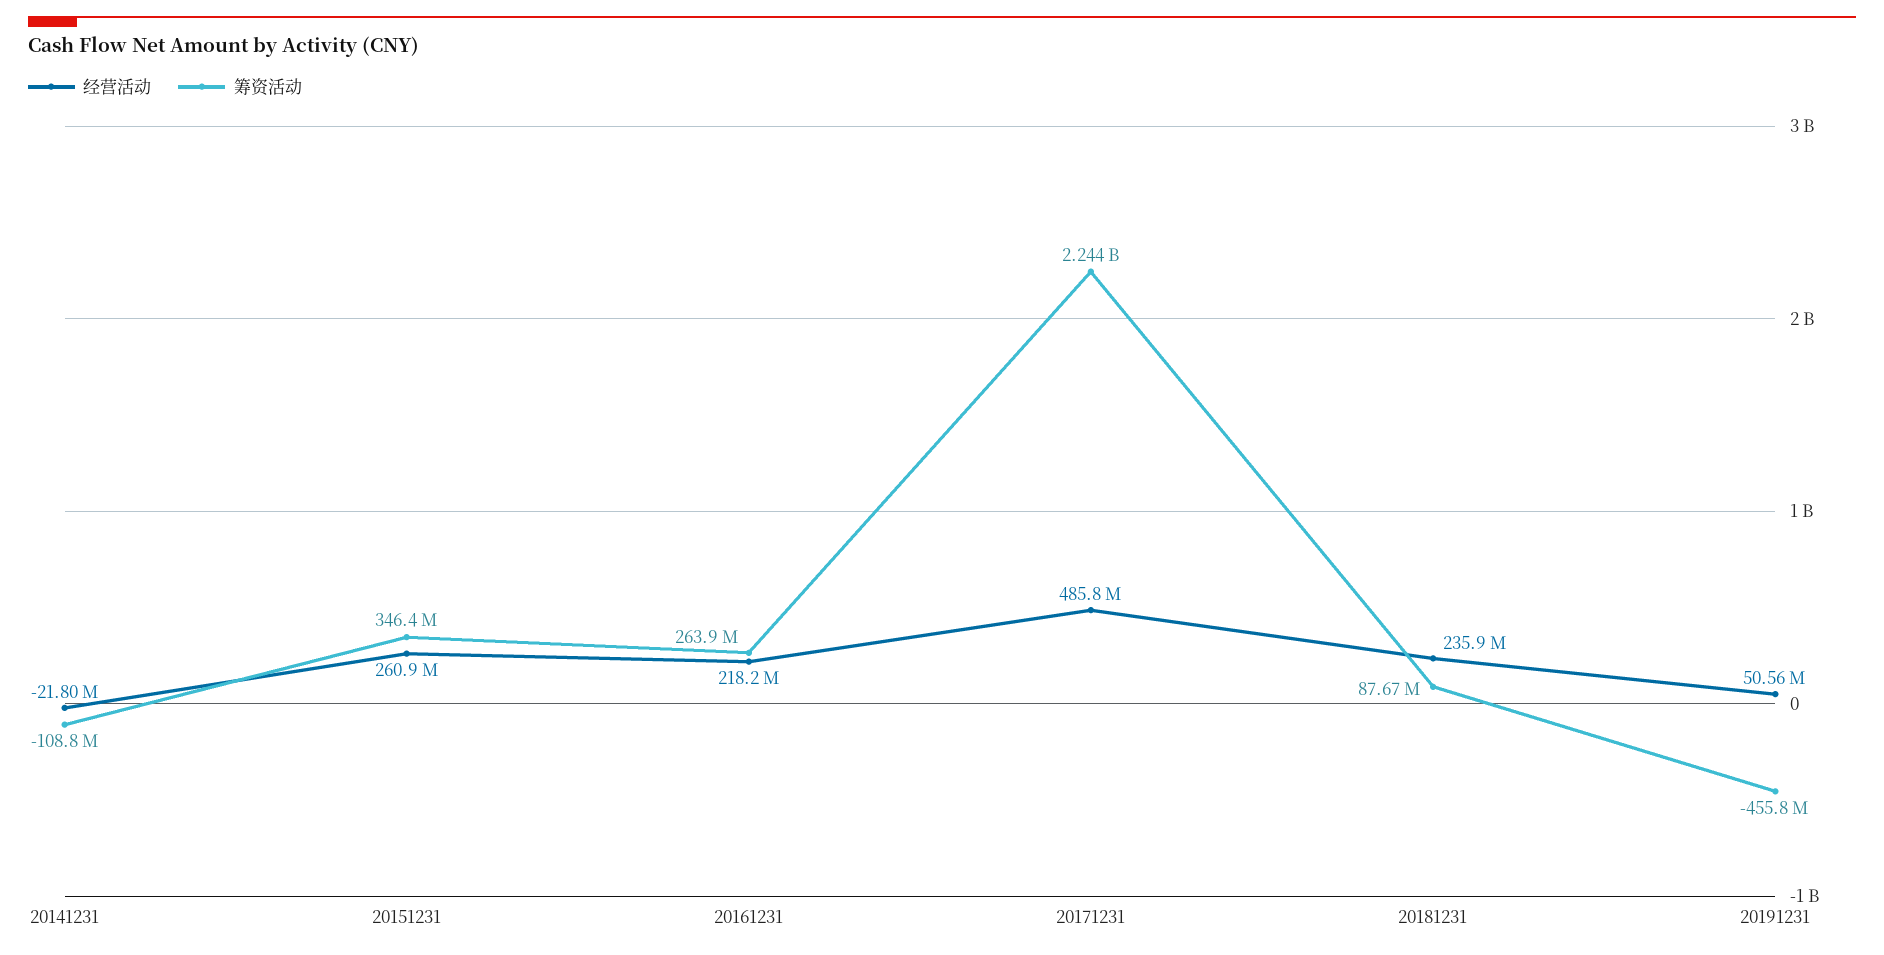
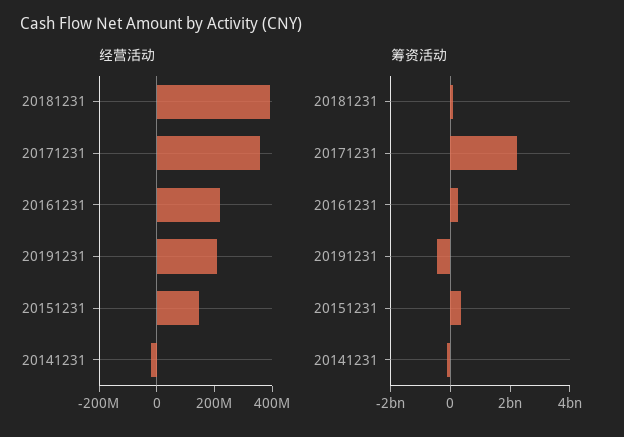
经营活动, 20151231: 260900000 -> 150000000
经营活动, 20171231: 485800000 -> 350000000
经营活动, 20181231: 235900000 -> 400000000
经营活动, 20191231: 50560000 -> 200000000

